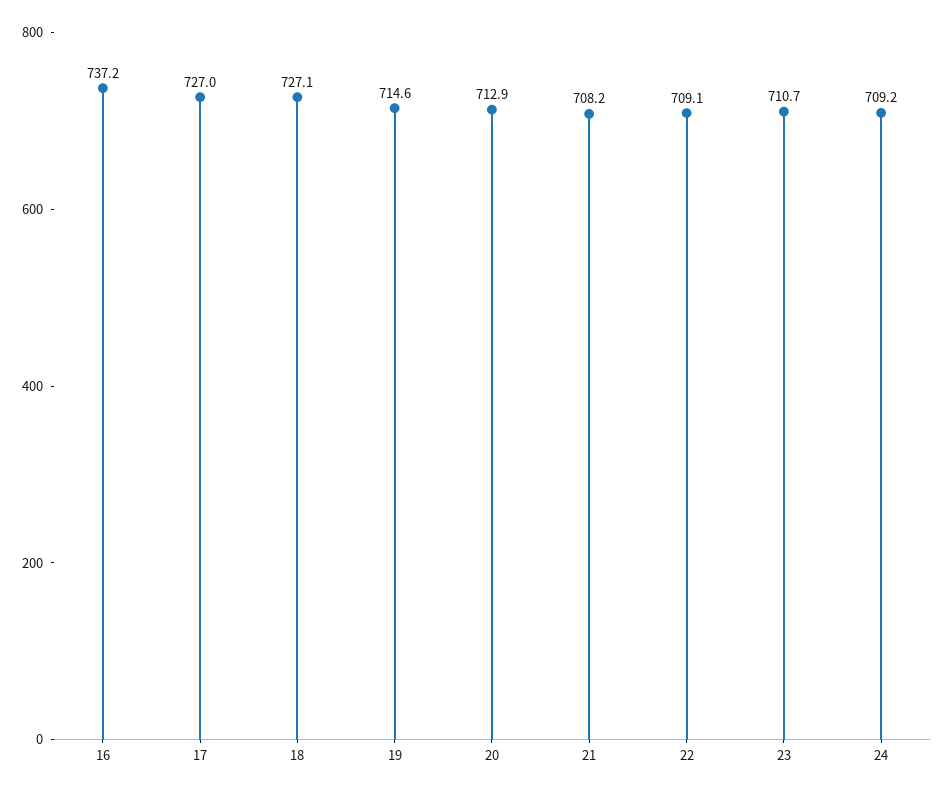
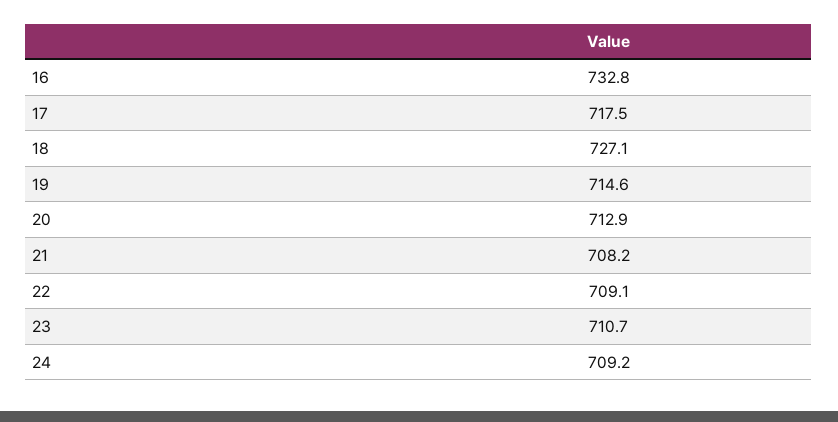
16: 737.2 -> 732.8
17: 727 -> 717.5

